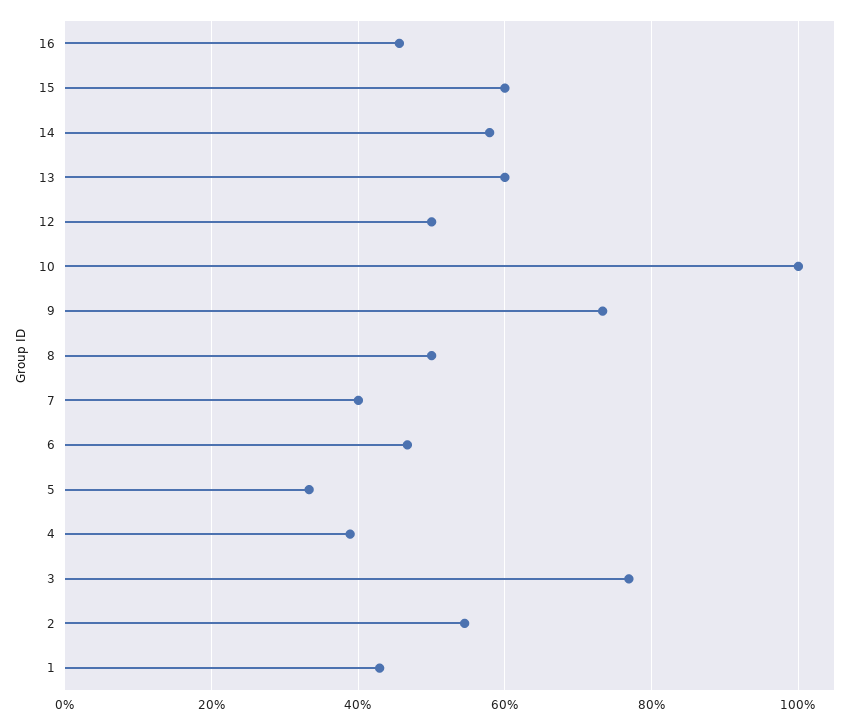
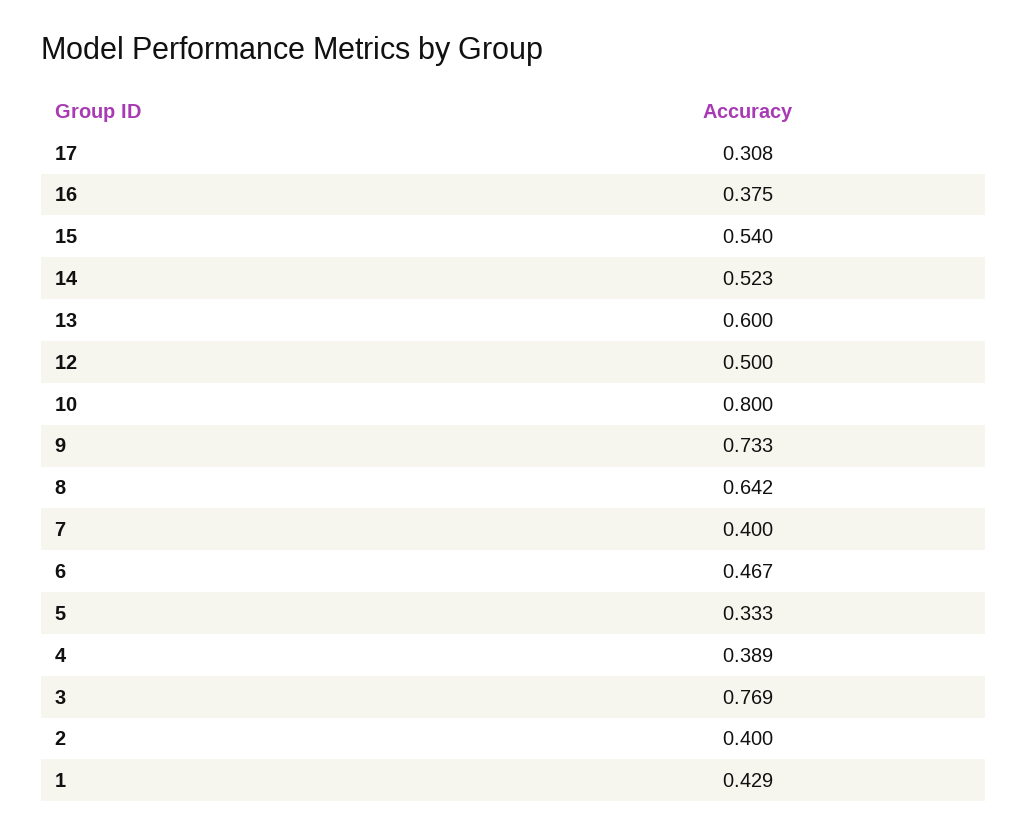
16: 0.46 -> 0.375
15: 0.6 -> 0.54
14: 0.58 -> 0.523
10: 1 -> 0.8
8: 0.5 -> 0.642
2: 0.54 -> 0.4
17: none -> 0.308

